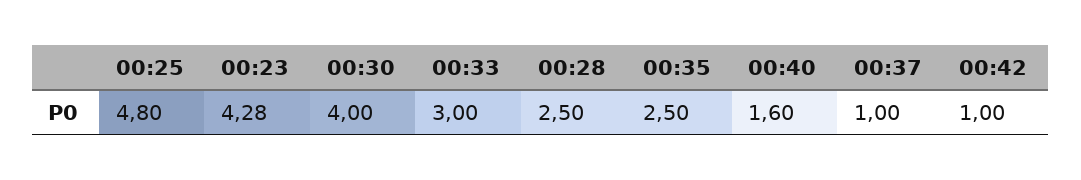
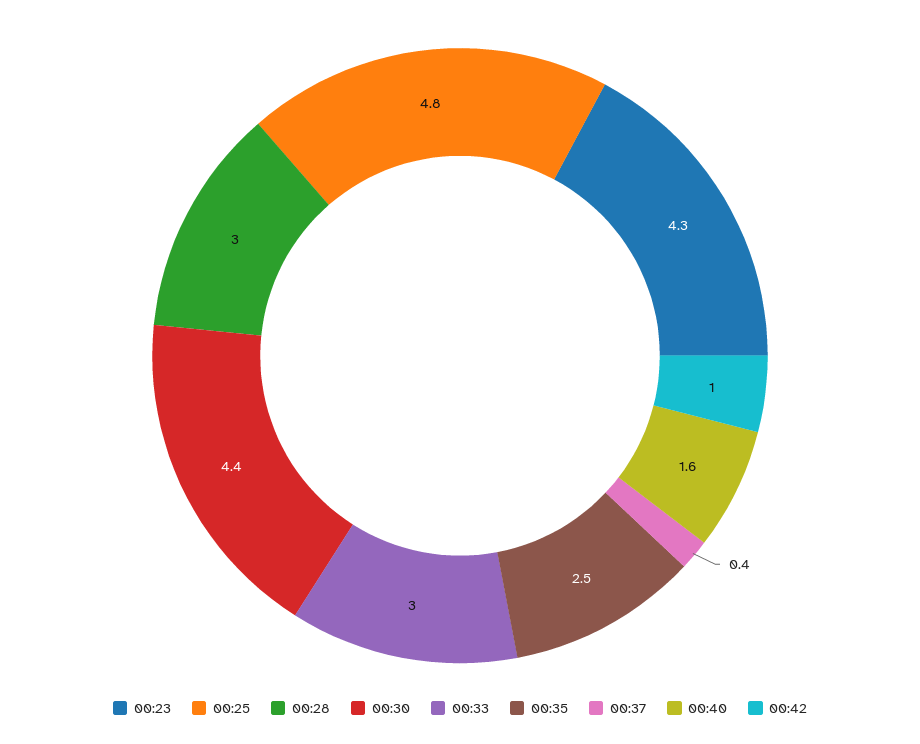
00:30: 4 -> 4.4
00:28: 2.5 -> 3
00:37: 1 -> 0.4

